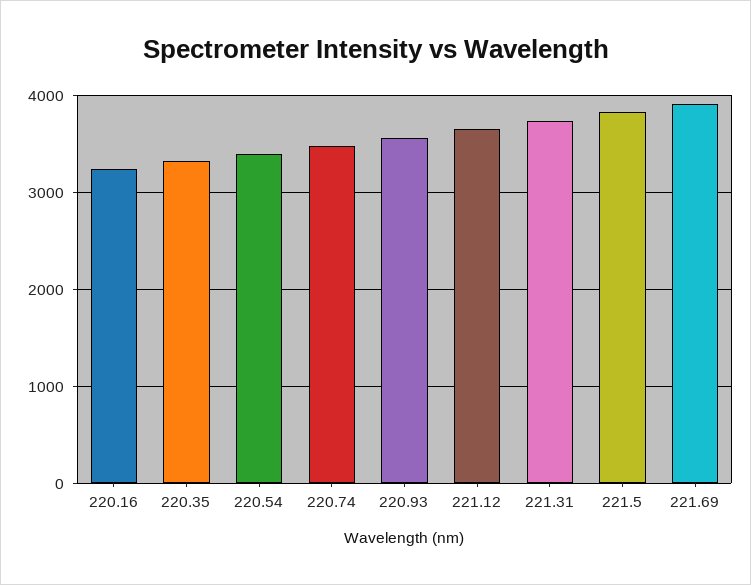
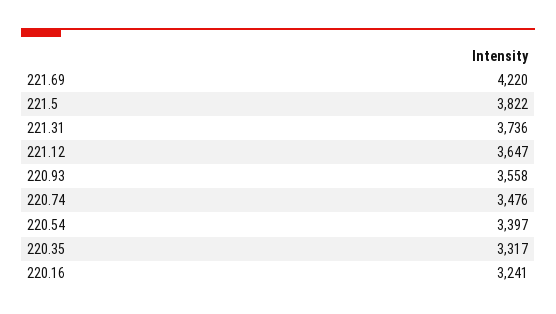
221.69: 3900 -> 4220

